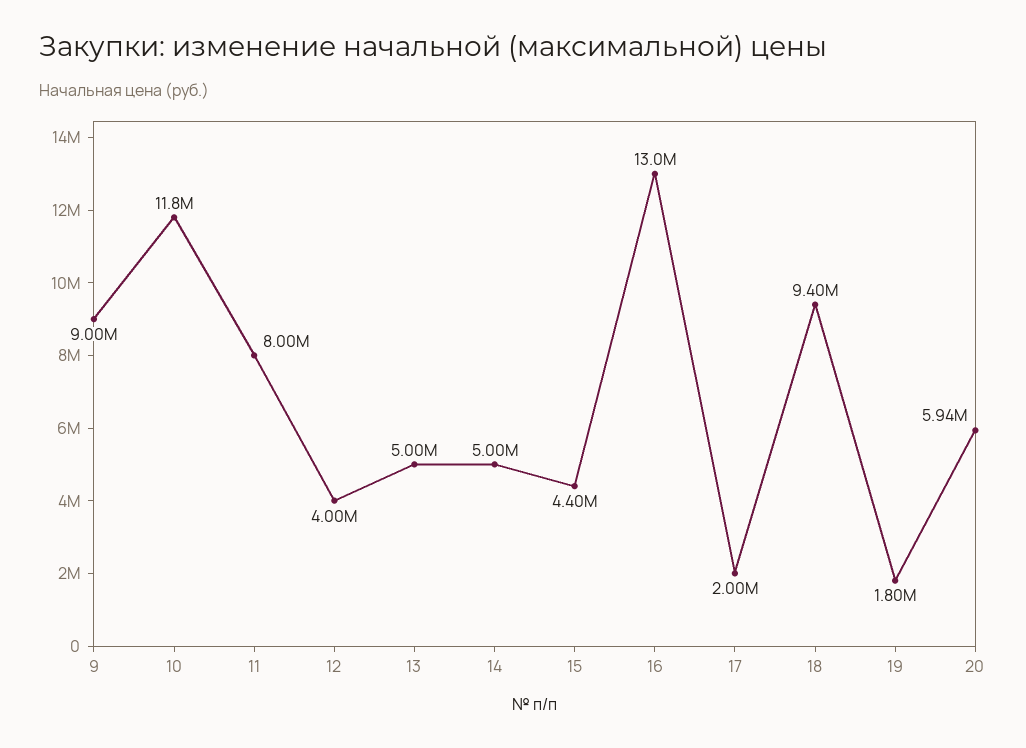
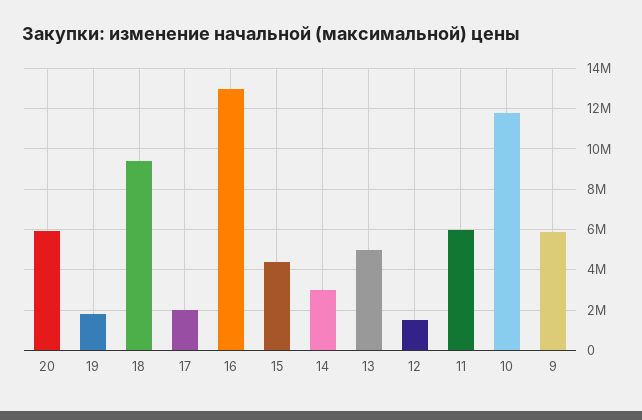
9: 9000000 -> 6000000
11: 8000000 -> 6000000
12: 4000000 -> 1500000
14: 5000000 -> 3000000

